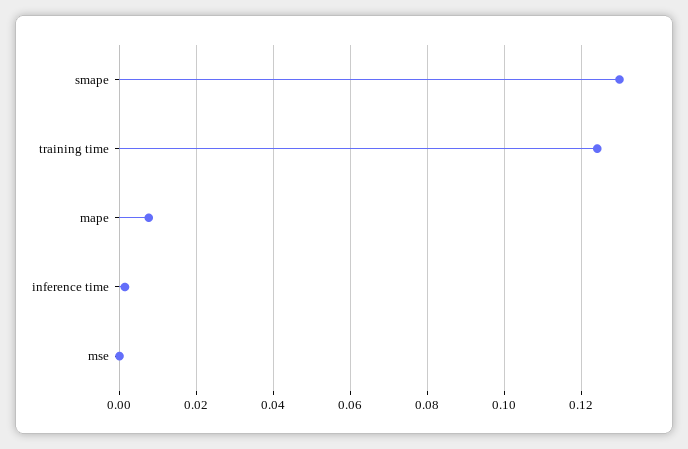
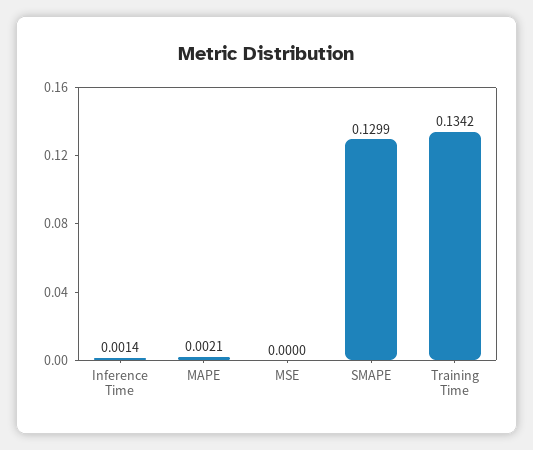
training time: 0.124 -> 0.1342
mape: 0.008 -> 0.0021

